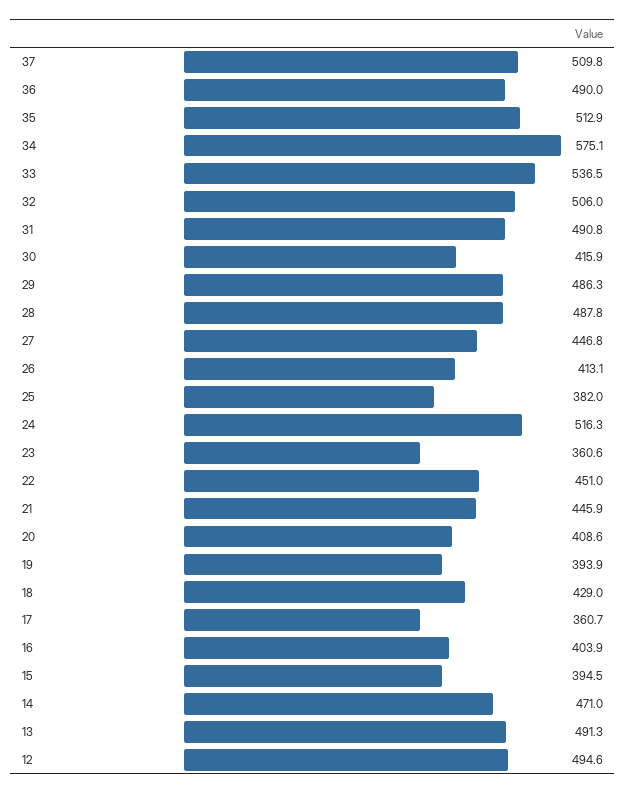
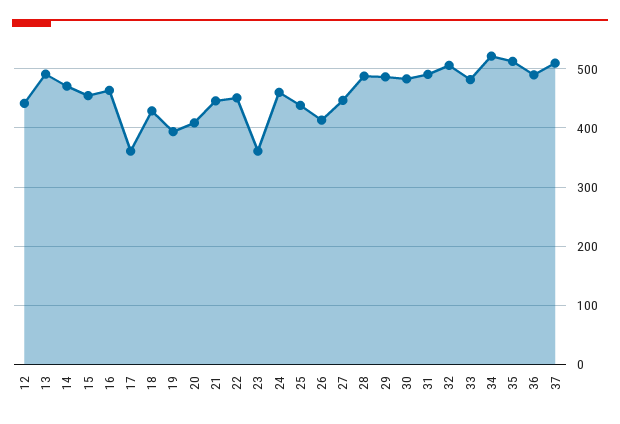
34: 575.1 -> 520
33: 536.5 -> 480
30: 415.9 -> 480
25: 382 -> 440
24: 516.3 -> 460
16: 403.9 -> 460
15: 394.5 -> 460
12: 494.6 -> 440

